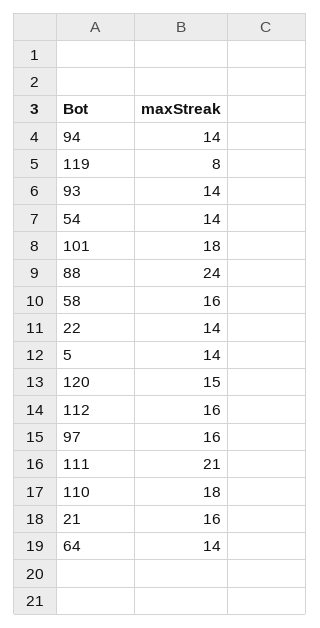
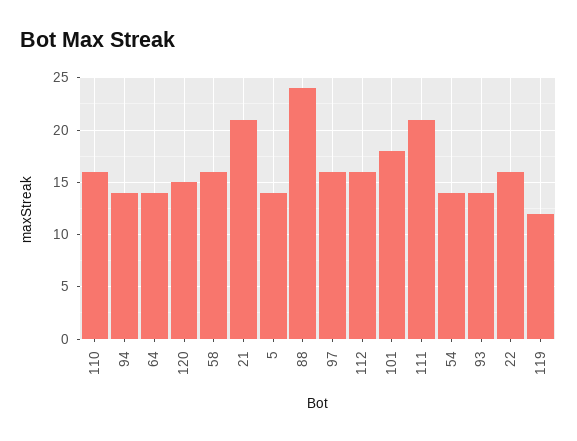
119: 8 -> 12
22: 14 -> 16
110: 18 -> 16
21: 16 -> 21

